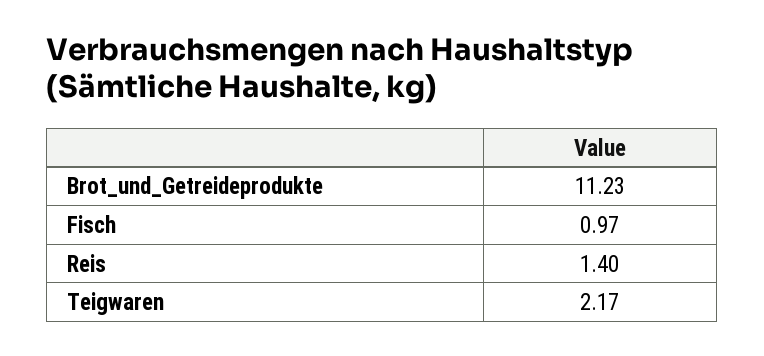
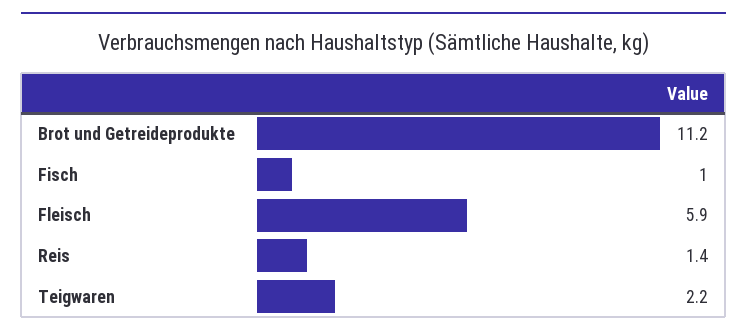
Fleisch: none -> 5.9

